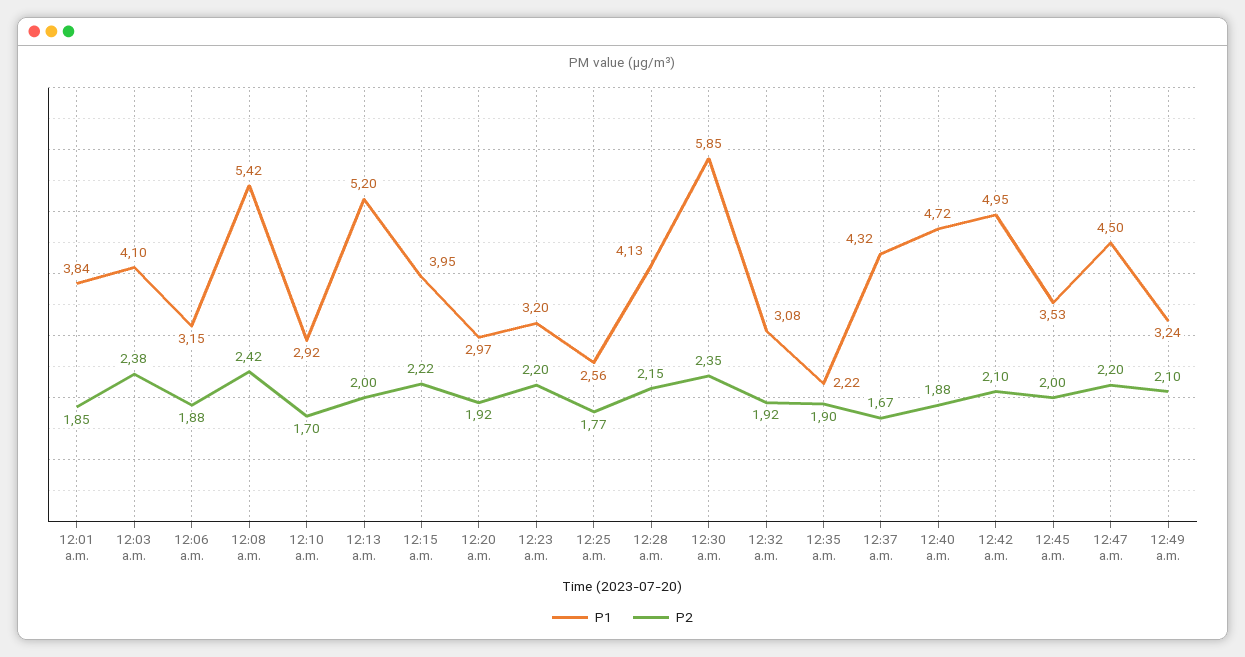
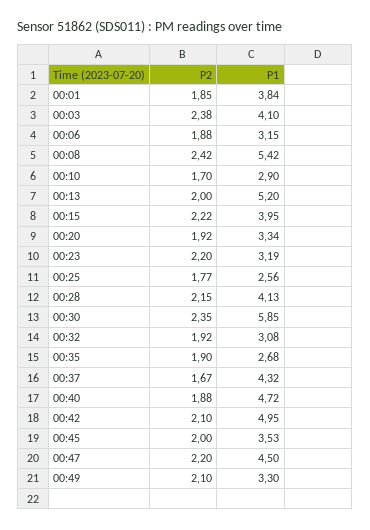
P1, 12:10 a.m.: 2.92 -> 2.9
P1, 12:20 a.m.: 2.97 -> 3.34
P1, 12:23 a.m.: 3.2 -> 3.19
P1, 12:35 a.m.: 2.22 -> 2.68
P1, 12:49 a.m.: 3.24 -> 3.3

